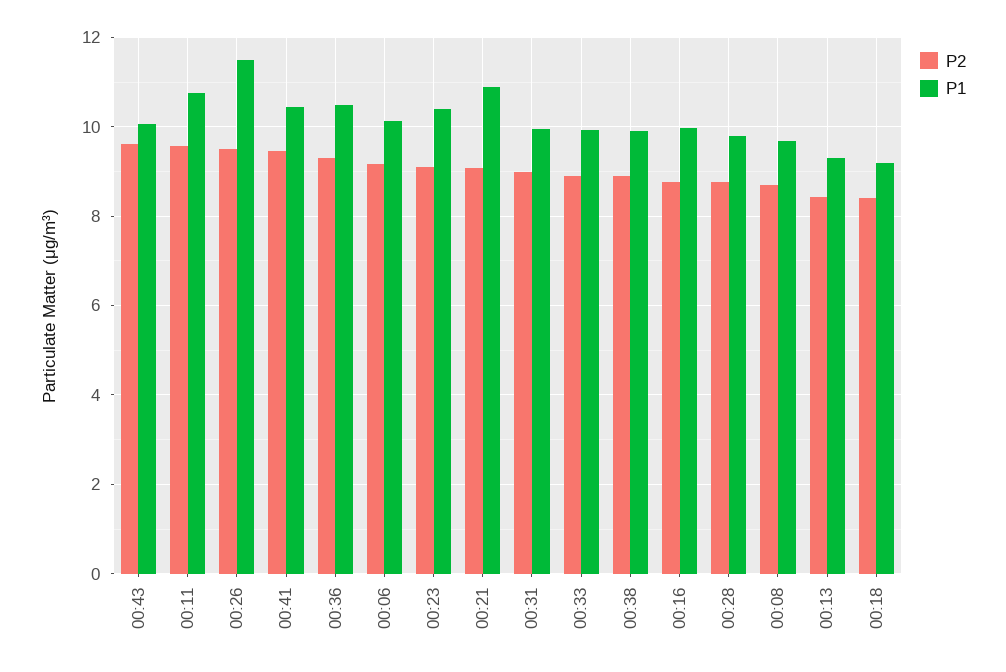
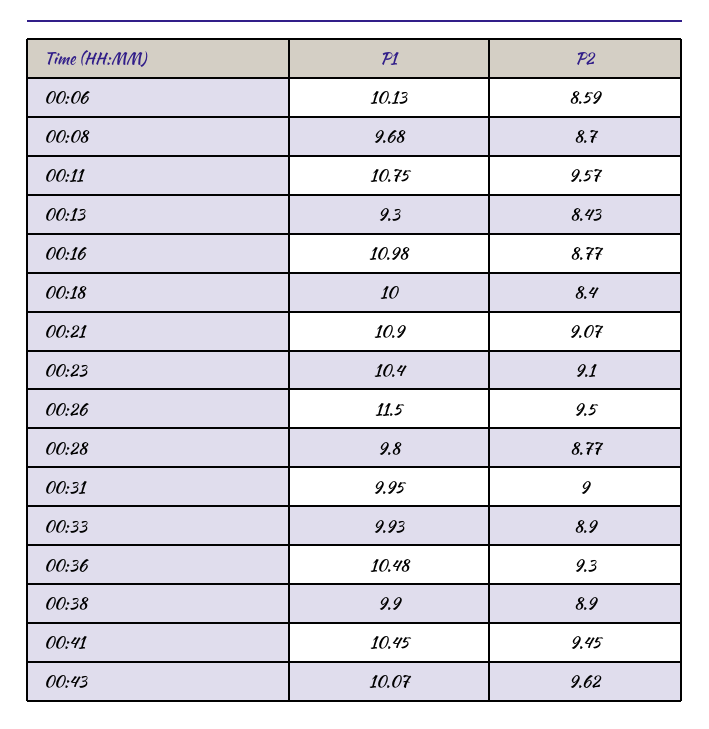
P2, 00:06: 9.2 -> 8.59
P1, 00:16: 10 -> 10.98
P1, 00:18: 9.2 -> 10

